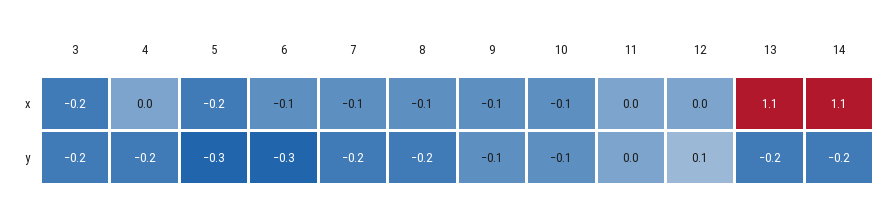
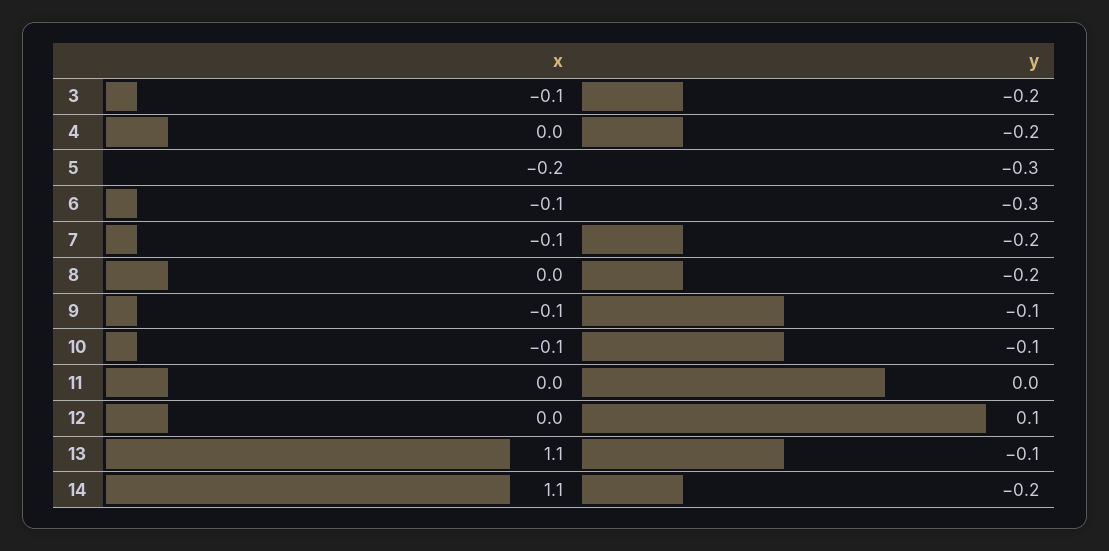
3, x: -0.2 -> -0.1
8, x: -0.1 -> 0
13, y: -0.2 -> -0.1

